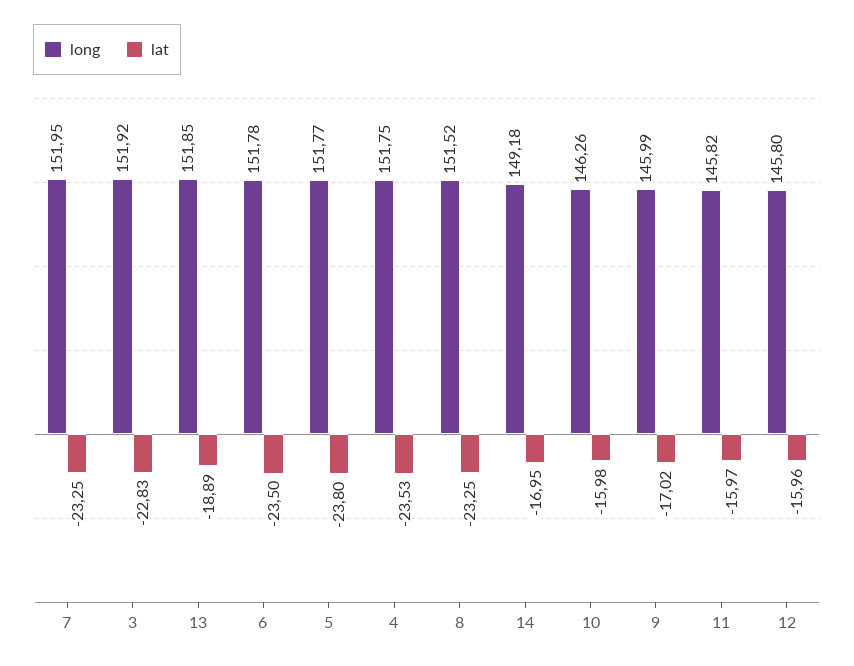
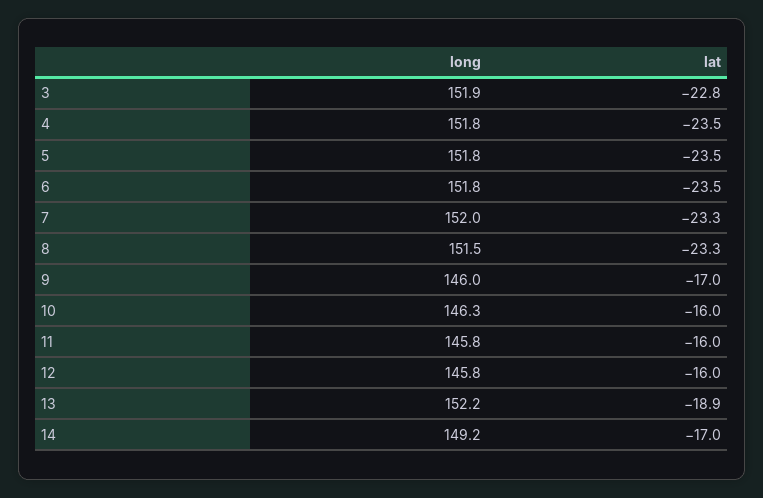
long, 13: 151.85 -> 152.2
lat, 5: -23.8 -> -23.5

